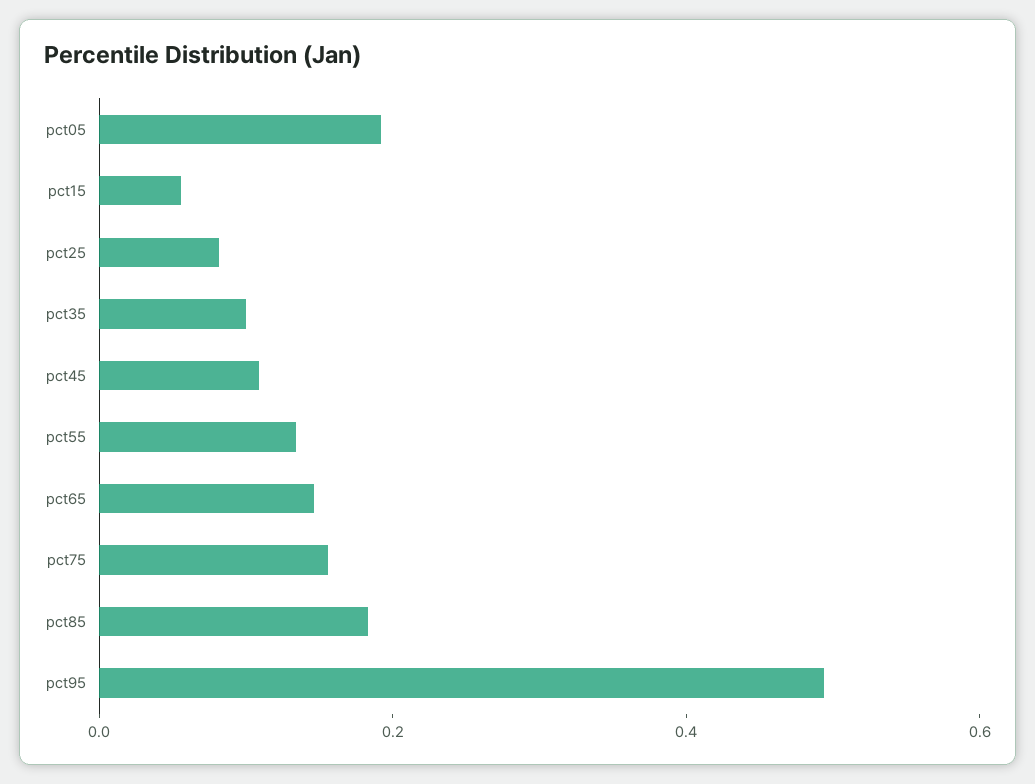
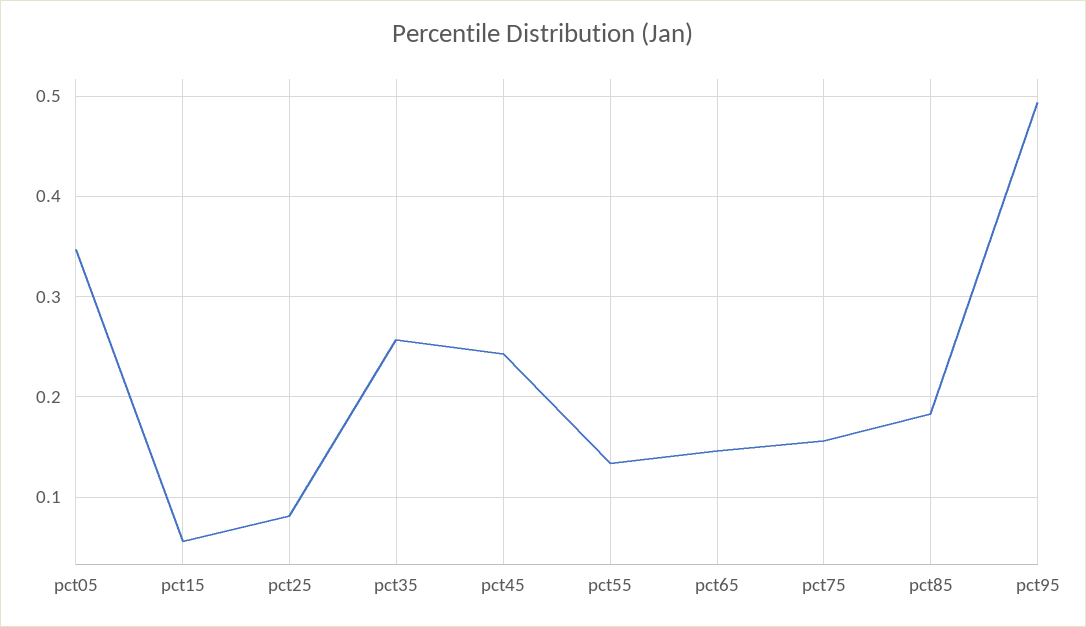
pct05: 0.2 -> 0.35
pct35: 0.1 -> 0.26
pct45: 0.1 -> 0.24

